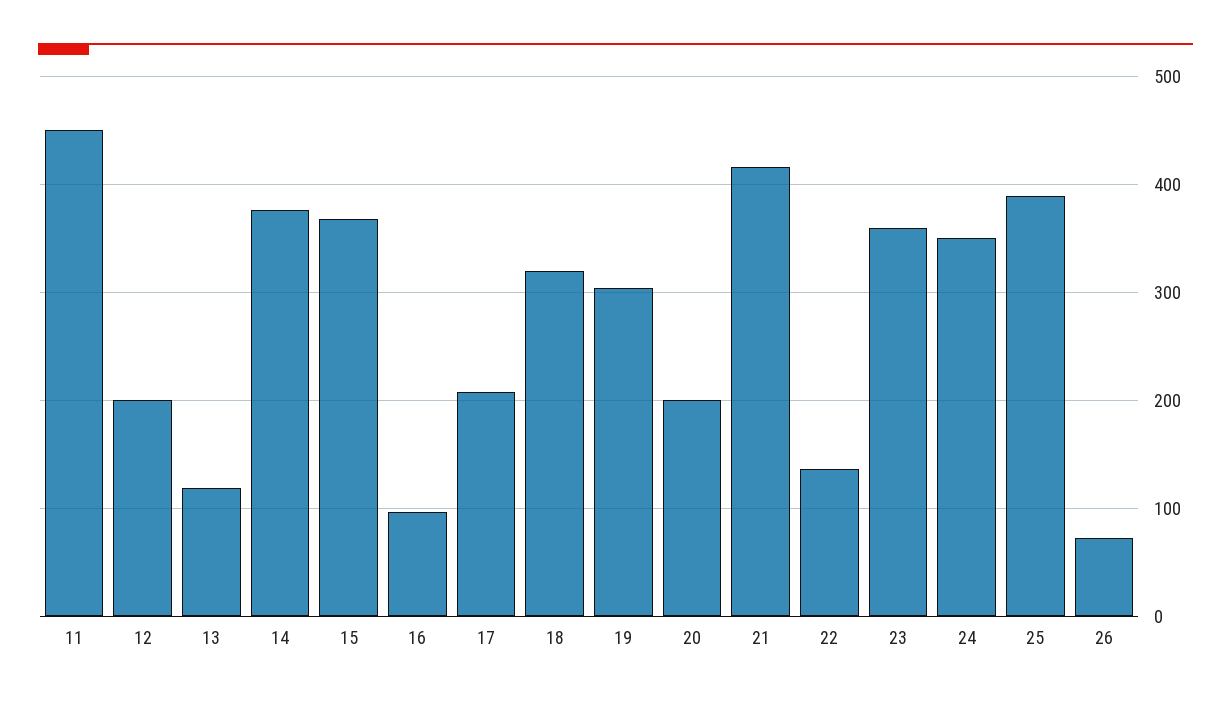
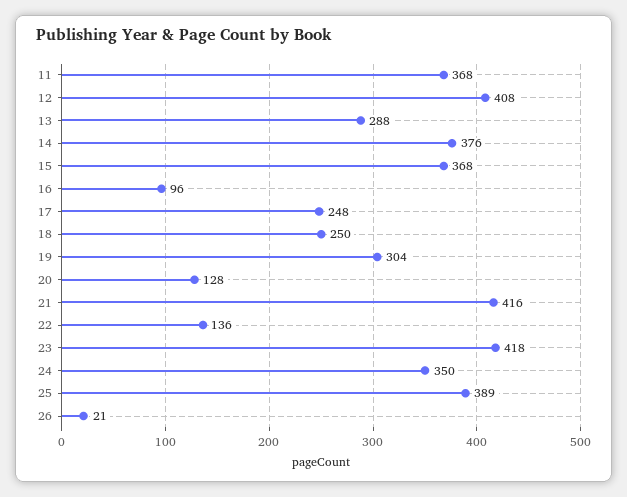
11: 450 -> 368
12: 200 -> 408
13: 120 -> 288
17: 210 -> 248
18: 320 -> 250
20: 200 -> 128
23: 360 -> 418
26: 70 -> 21

